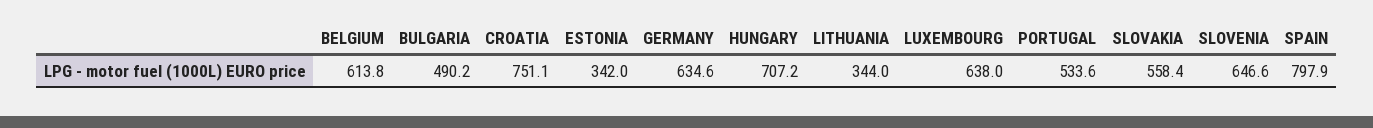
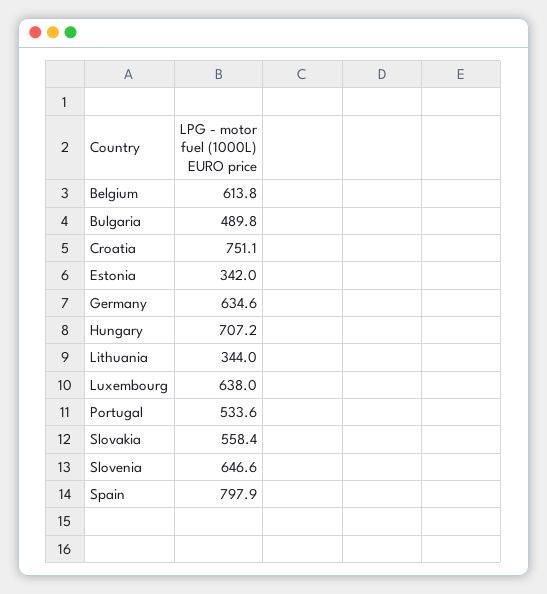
BULGARIA: 490.2 -> 489.8

